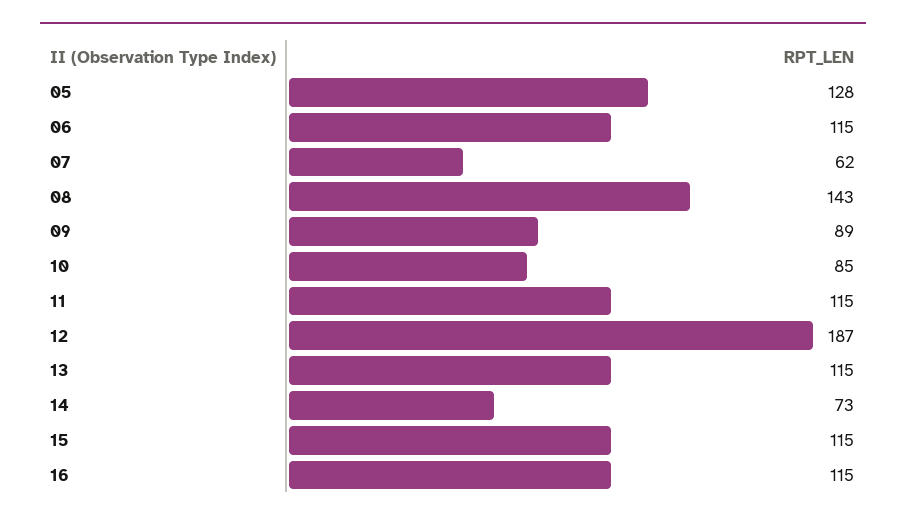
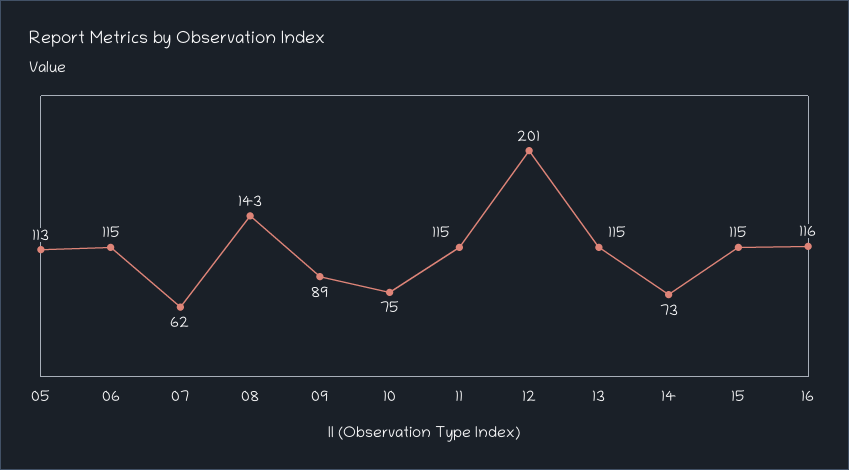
05: 128 -> 113
10: 85 -> 75
12: 187 -> 201
16: 115 -> 116

